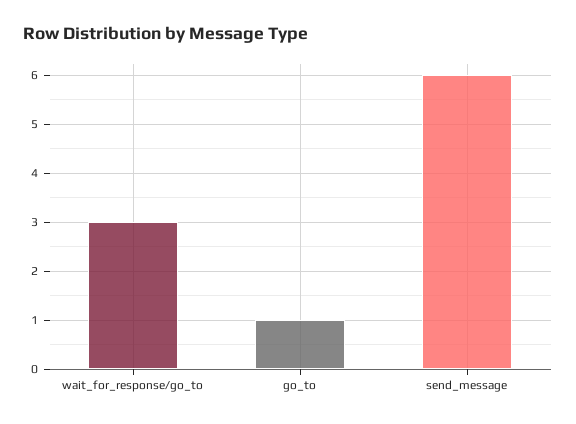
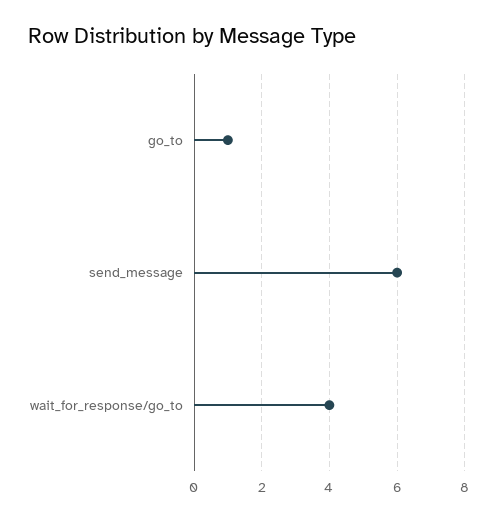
wait_for_response/go_to: 3 -> 4

